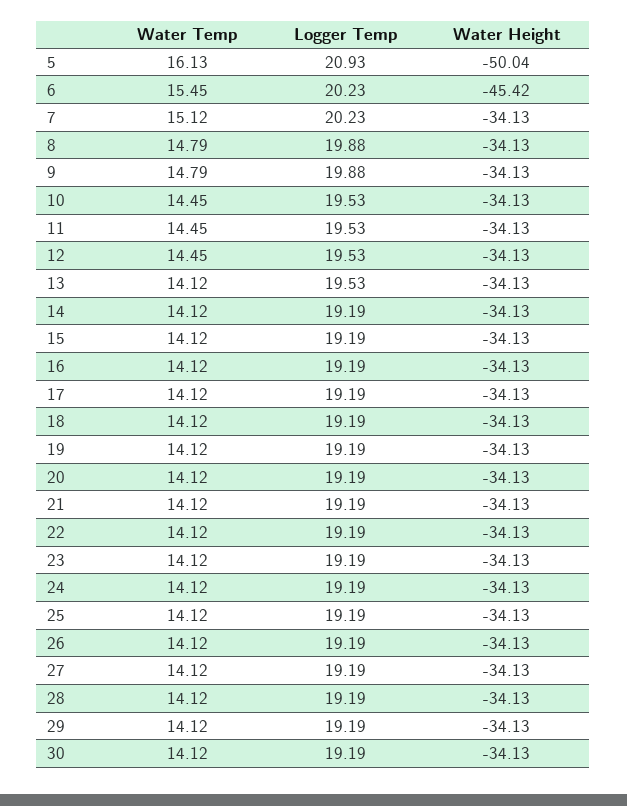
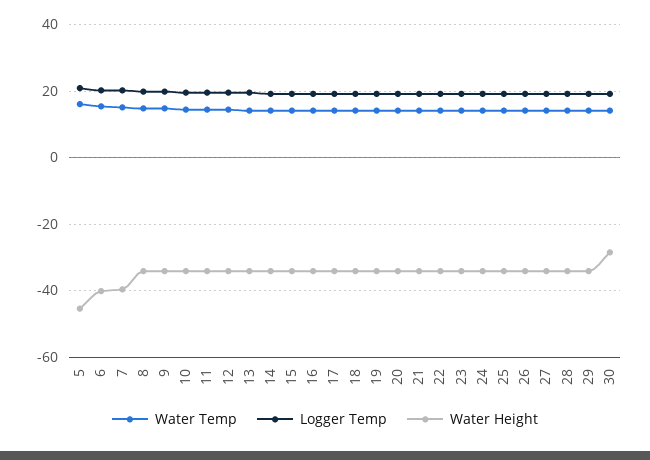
Water Height, 5: -50.04 -> -46
Water Height, 6: -45.42 -> -40
Water Height, 7: -34.13 -> -40
Water Height, 30: -34.13 -> -28

